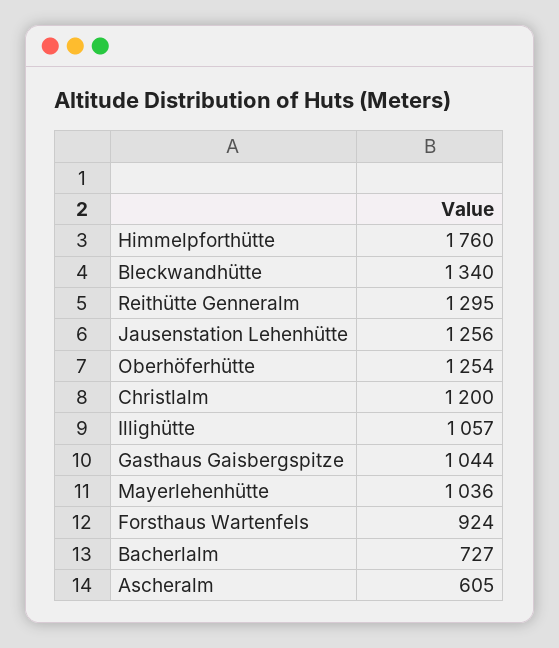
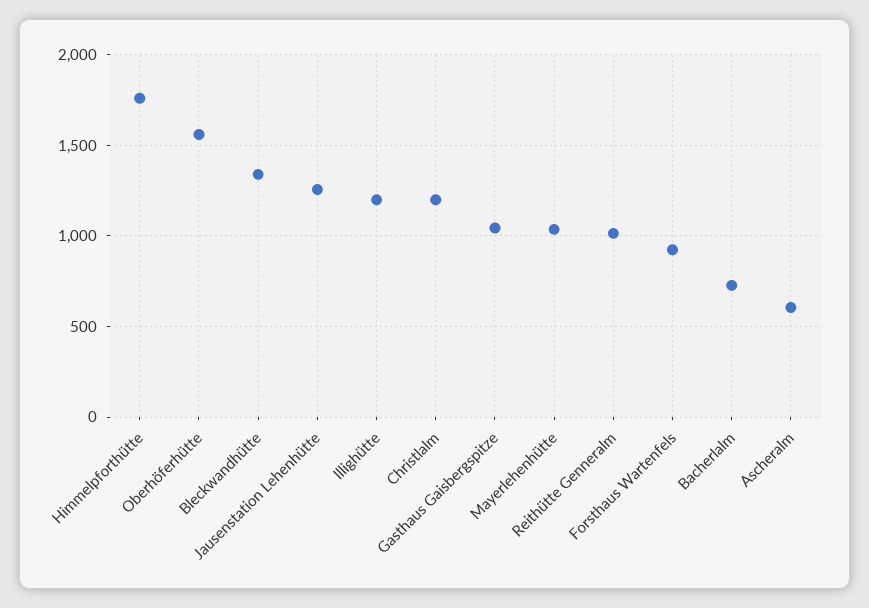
Reithütte Genneralm: 1295 -> 1000
Oberhöferhütte: 1254 -> 1550
Illighütte: 1057 -> 1200

